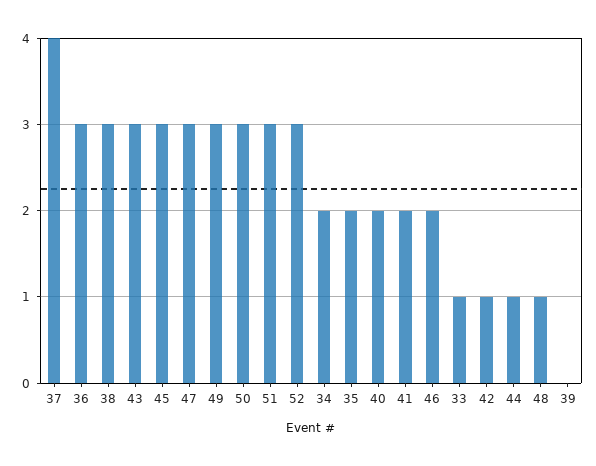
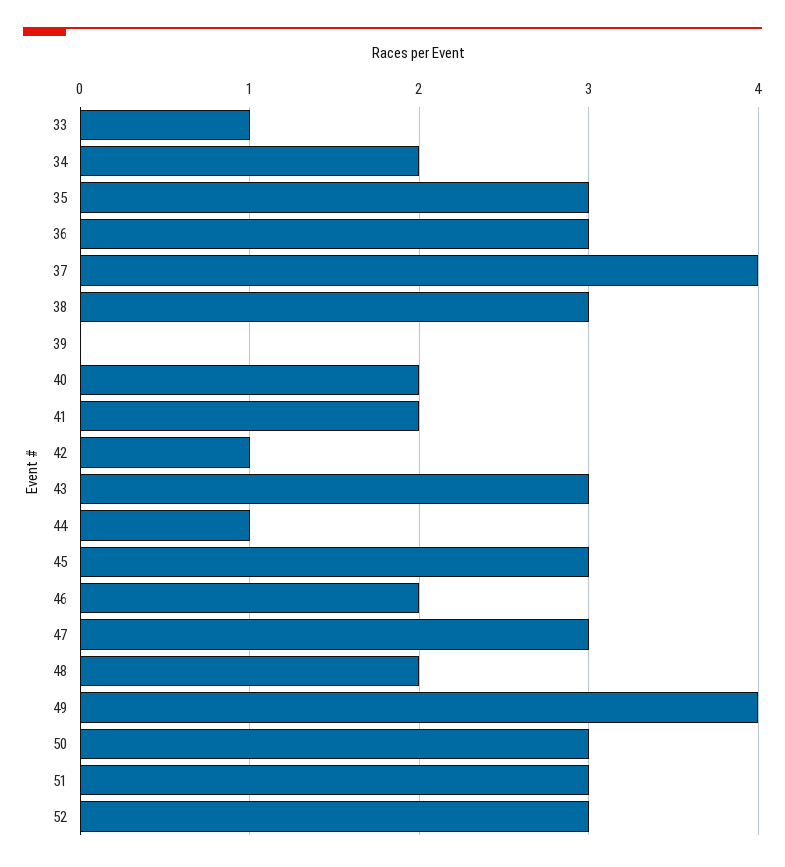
49: 3 -> 4
35: 2 -> 3
48: 1 -> 2

